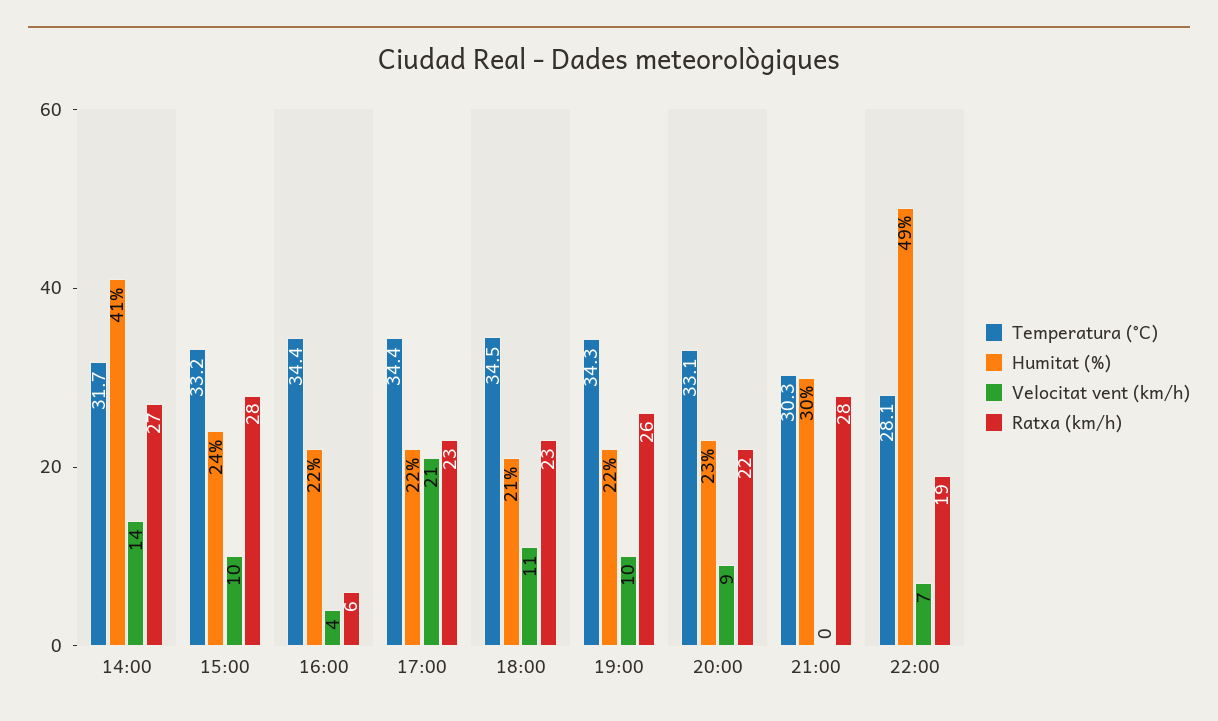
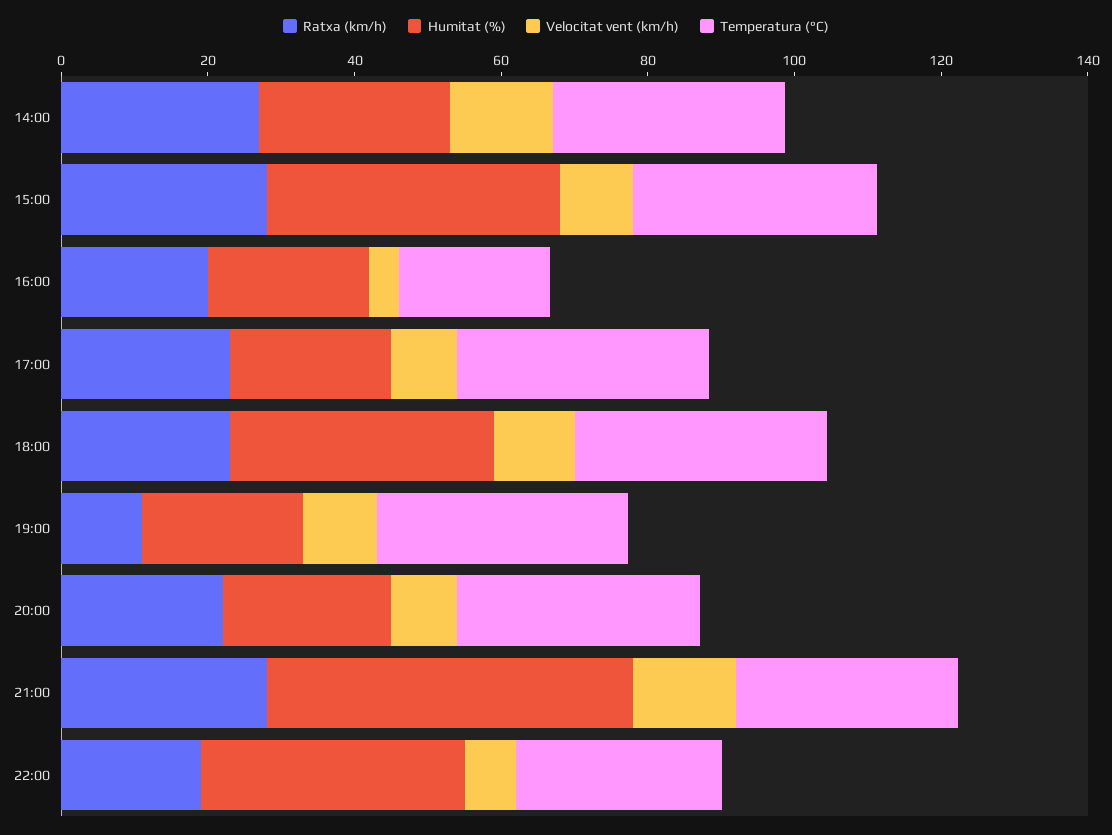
Humitat (%), 14:00: 41 -> 25
Humitat (%), 15:00: 24 -> 40
Temperatura (°C), 16:00: 34.4 -> 20
Ratxa (km/h), 16:00: 6 -> 20
Velocitat vent (km/h), 17:00: 21 -> 10
Humitat (%), 18:00: 21 -> 35
Ratxa (km/h), 19:00: 26 -> 10
Humitat (%), 21:00: 30 -> 50
Velocitat vent (km/h), 21:00: 0 -> 15
Humitat (%), 22:00: 49 -> 35

